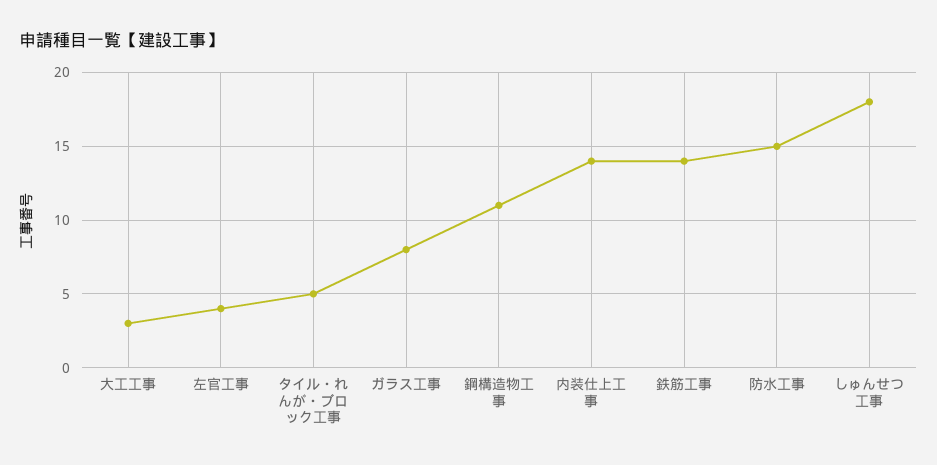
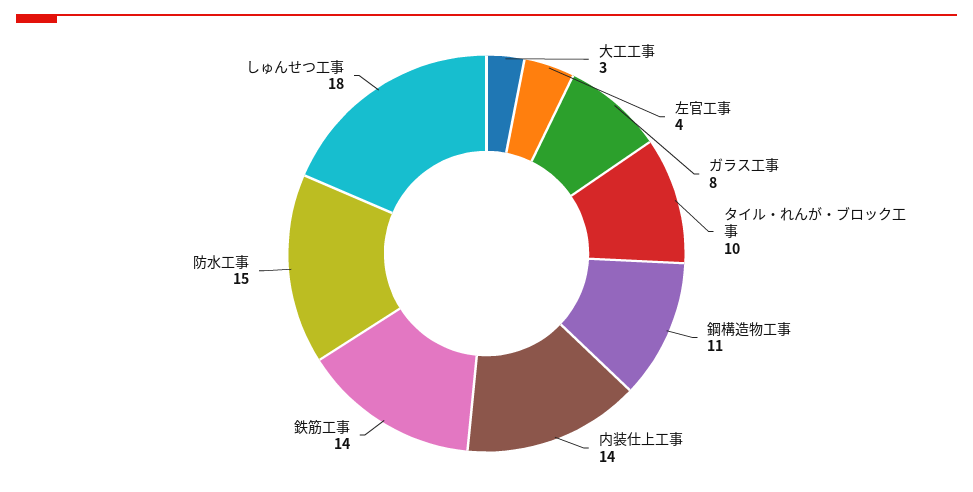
タイル・れんが・ブロック工事: 5 -> 10

